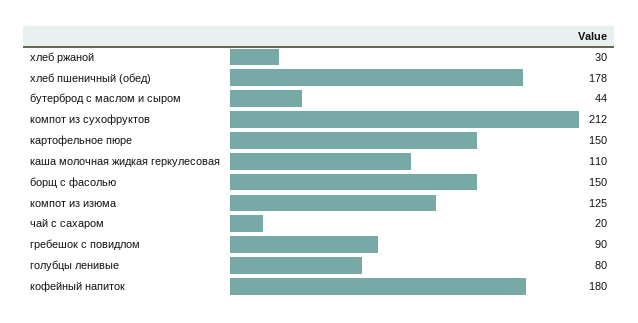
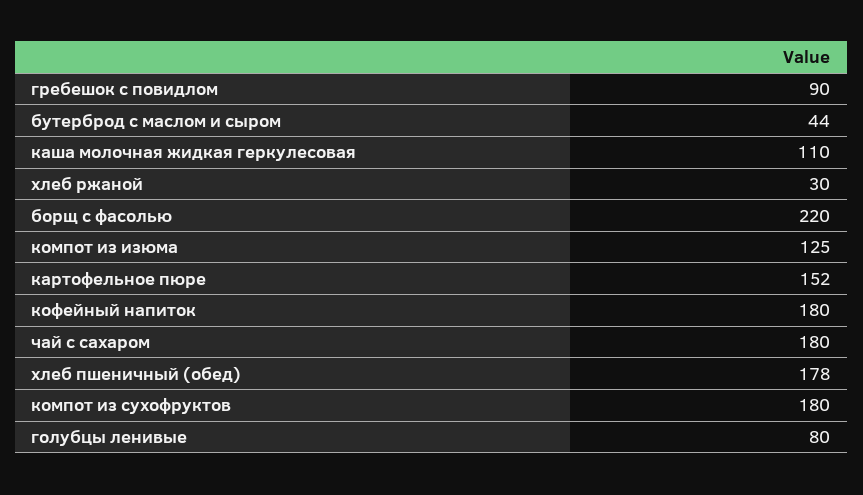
компот из сухофруктов: 212 -> 180
картофельное пюре: 150 -> 152
борщ с фасолью: 150 -> 220
чай с сахаром: 20 -> 180

